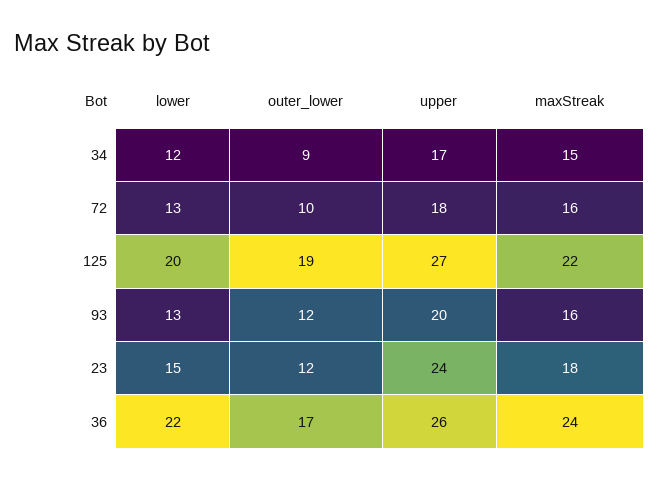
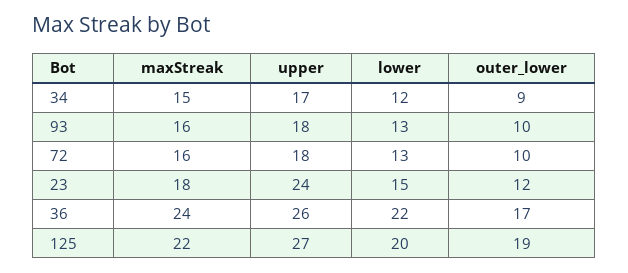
outer_lower, 93: 12 -> 10
upper, 93: 20 -> 18

